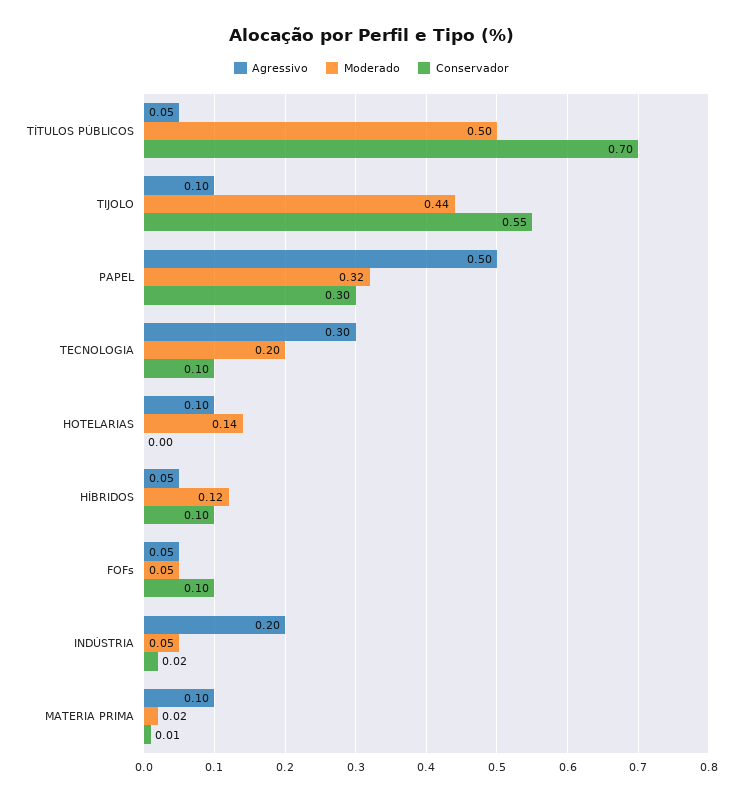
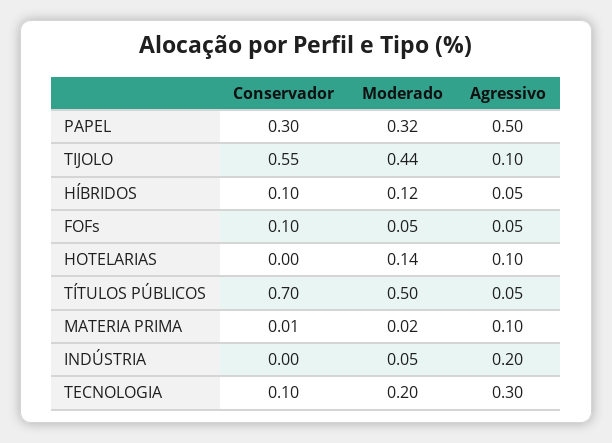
Conservador, INDÚSTRIA: 0.02 -> 0

